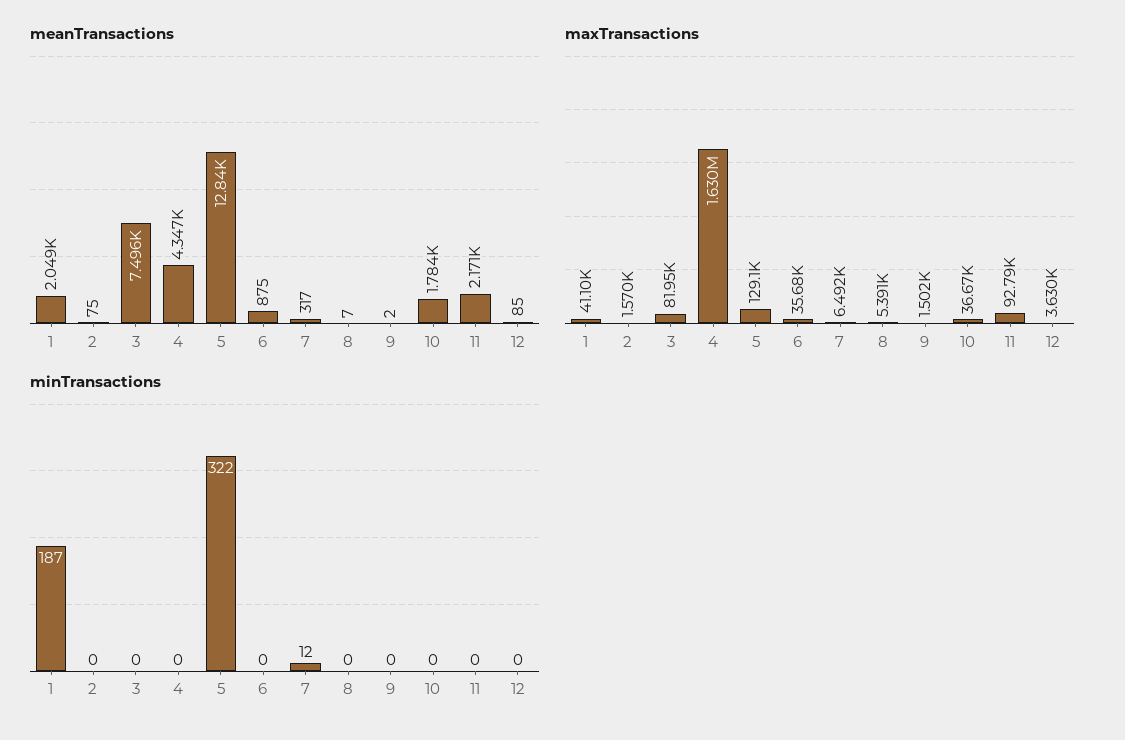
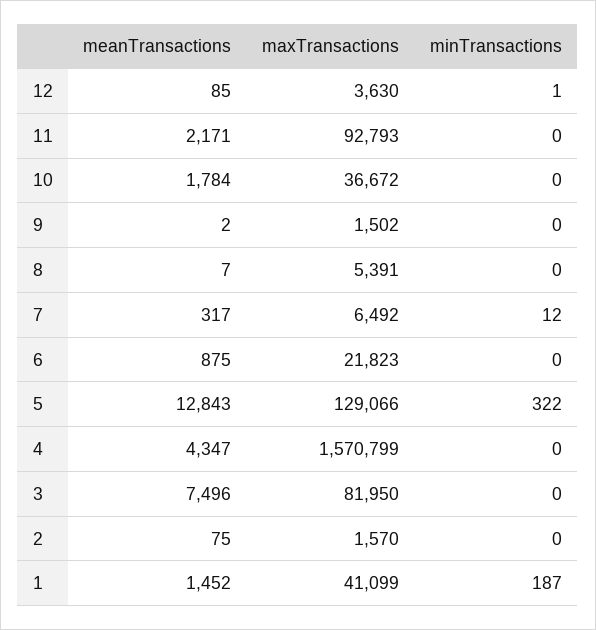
meanTransactions, 1: 2049 -> 1452
maxTransactions, 4: 1630000 -> 1570799
maxTransactions, 6: 35680 -> 21823
minTransactions, 12: 0 -> 1

